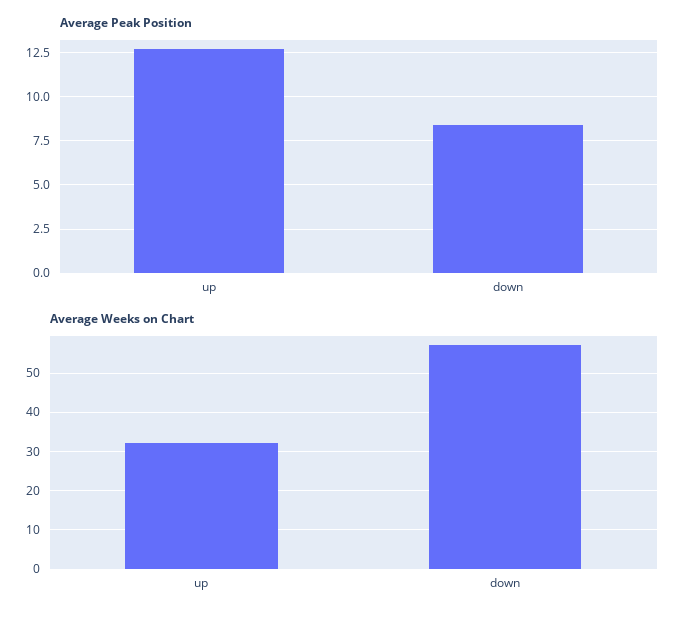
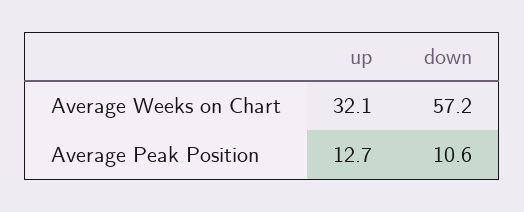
Average Peak Position, down: 8.5 -> 10.6

